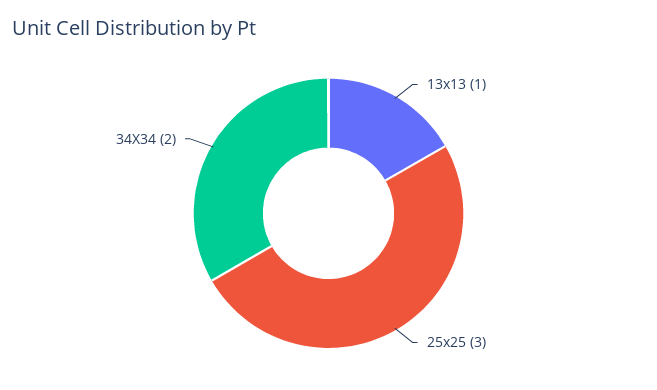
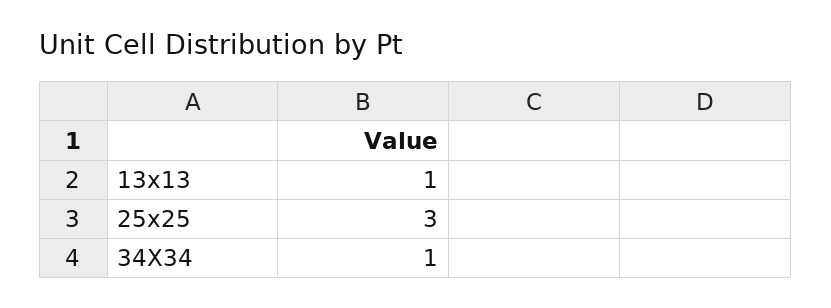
34X34: 2 -> 1

